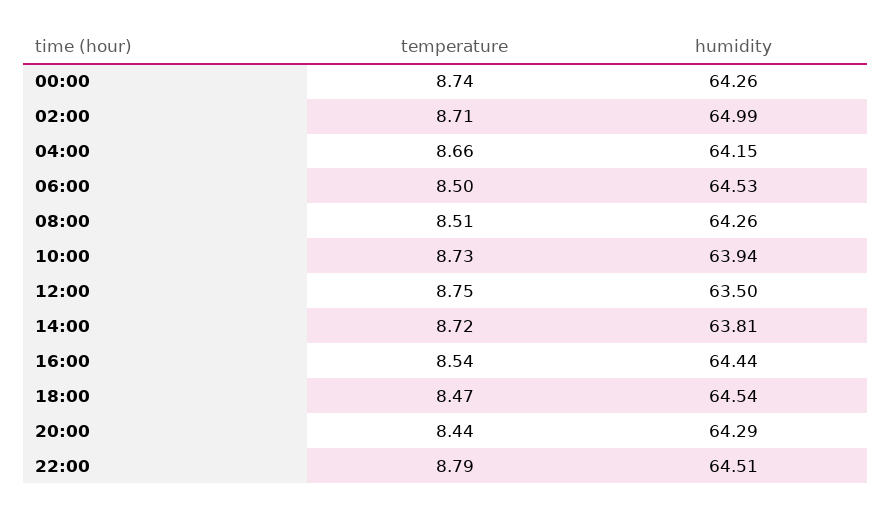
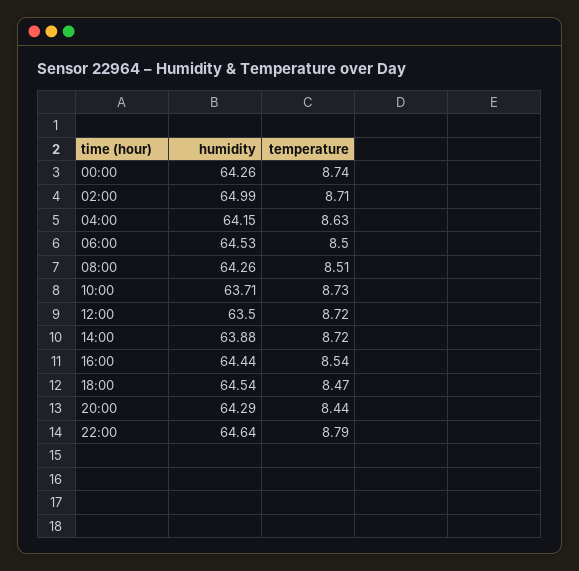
temperature, 04:00: 8.66 -> 8.63
humidity, 10:00: 63.94 -> 63.71
temperature, 12:00: 8.75 -> 8.72
humidity, 14:00: 63.81 -> 63.88
humidity, 22:00: 64.51 -> 64.64

